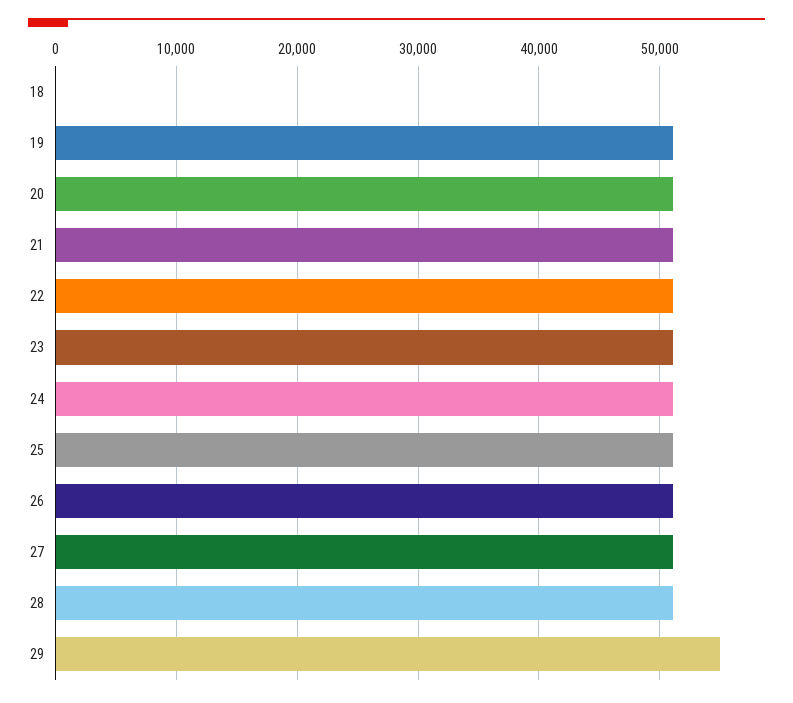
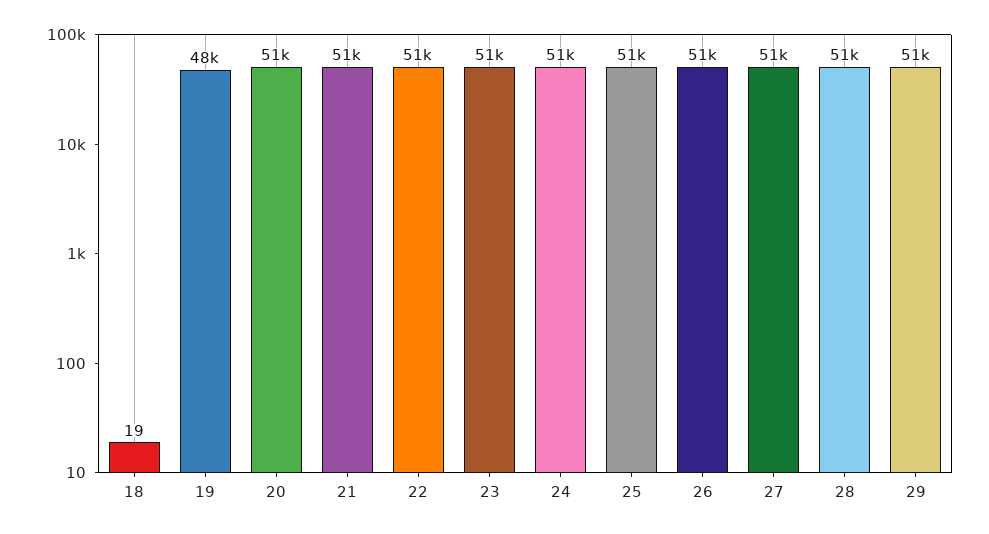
19: 51000 -> 48000
29: 55000 -> 51000

